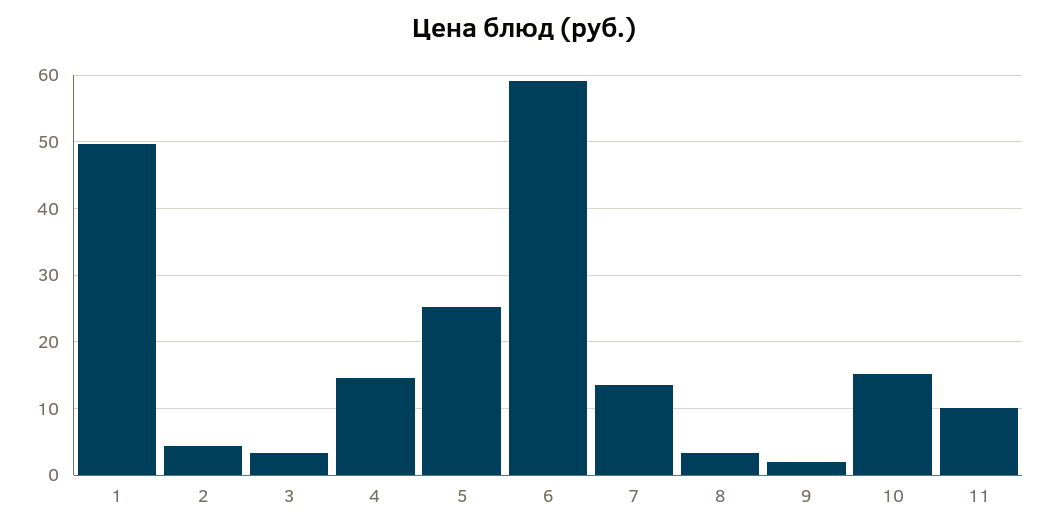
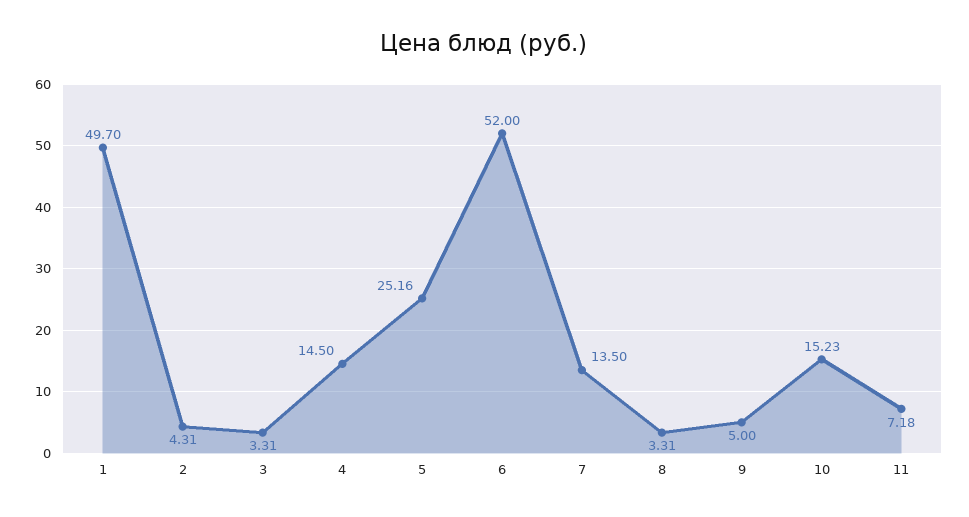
6: 59 -> 52
9: 2 -> 5
11: 10 -> 7.18

